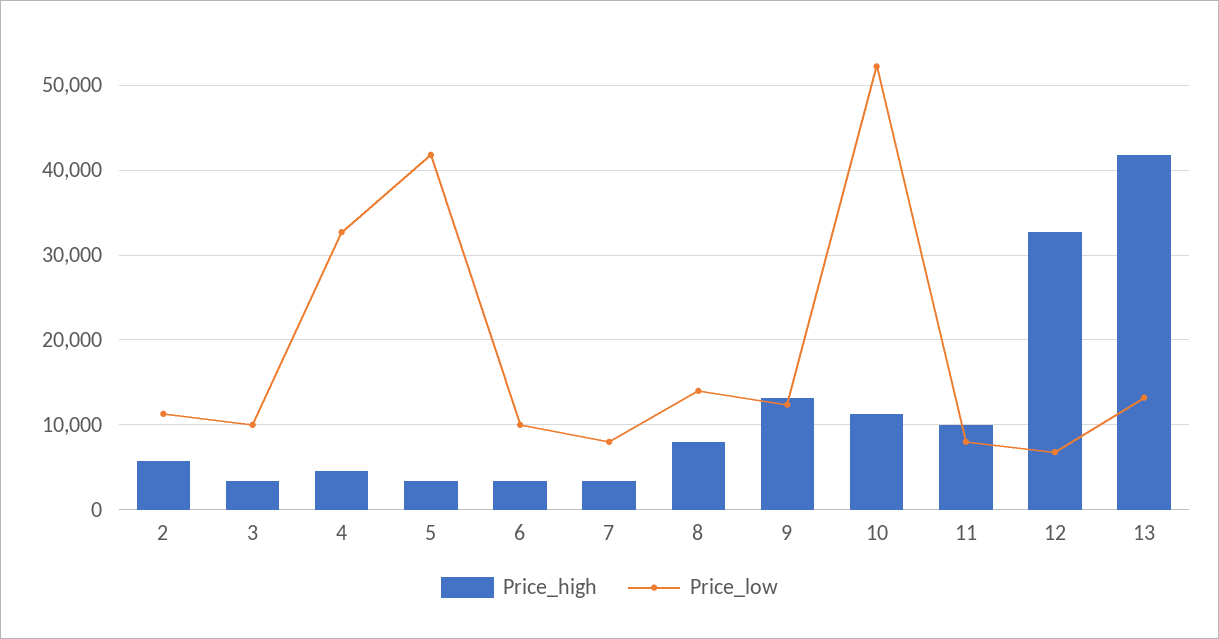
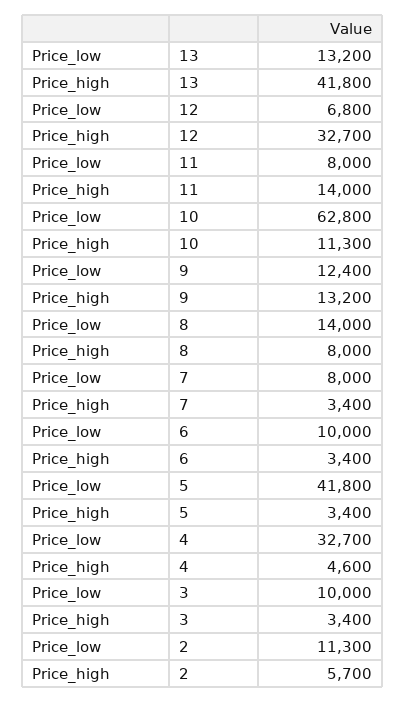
Price_low, 10: 52000 -> 62800
Price_high, 11: 10000 -> 14000

